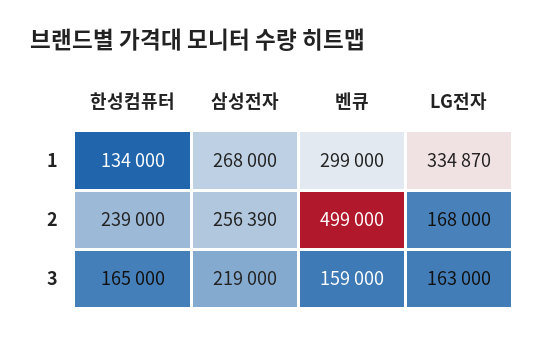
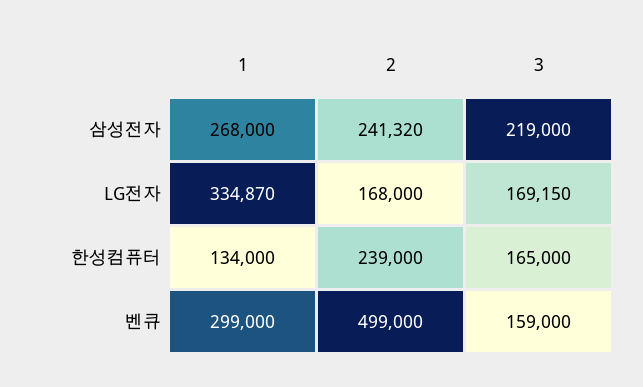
삼성전자, 2: 256390 -> 241320
LG전자, 3: 163000 -> 169150

